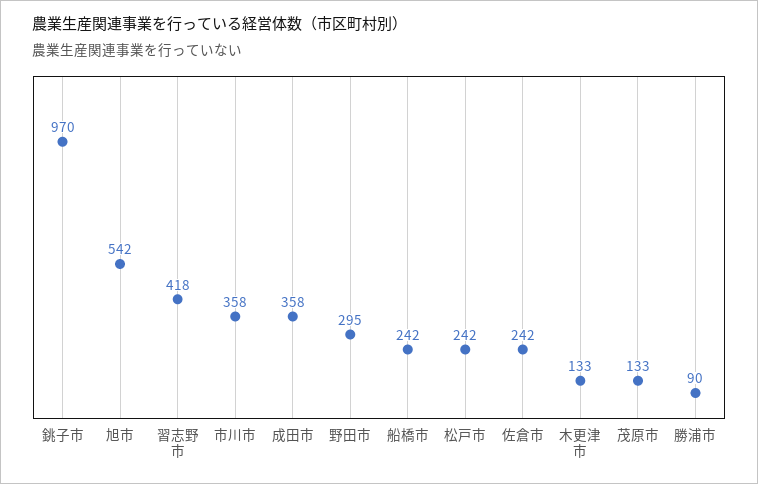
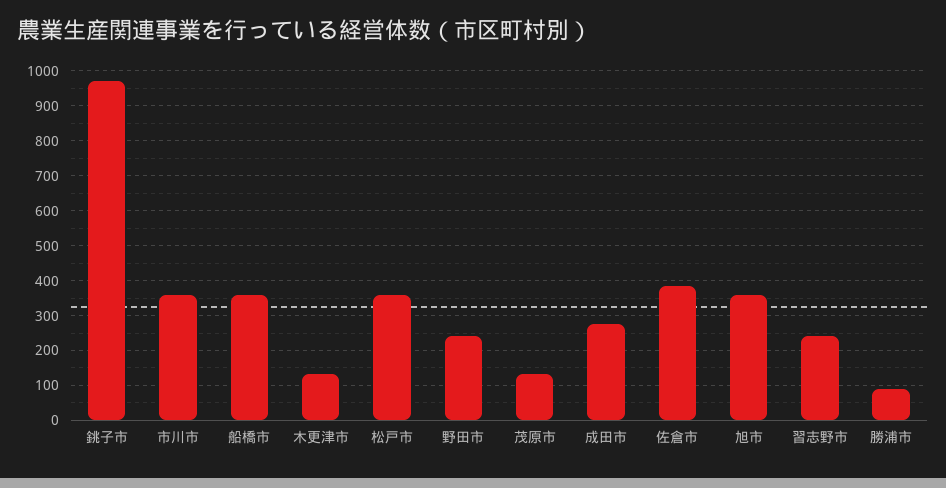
旭市: 542 -> 360
習志野市: 418 -> 240
成田市: 358 -> 280
野田市: 295 -> 240
船橋市: 242 -> 360
松戸市: 242 -> 360
佐倉市: 242 -> 380

